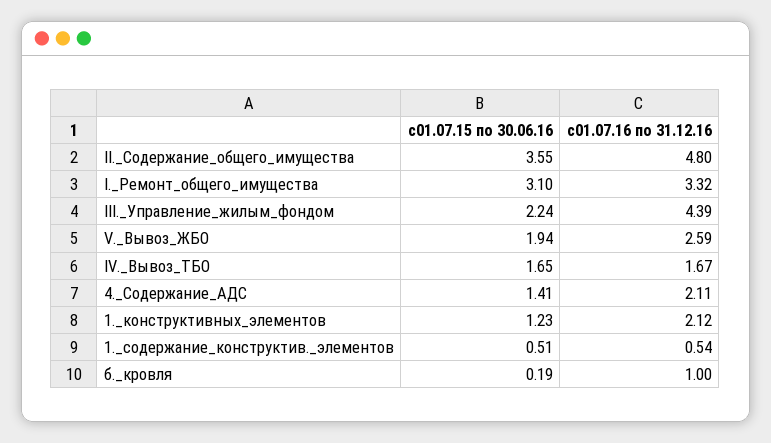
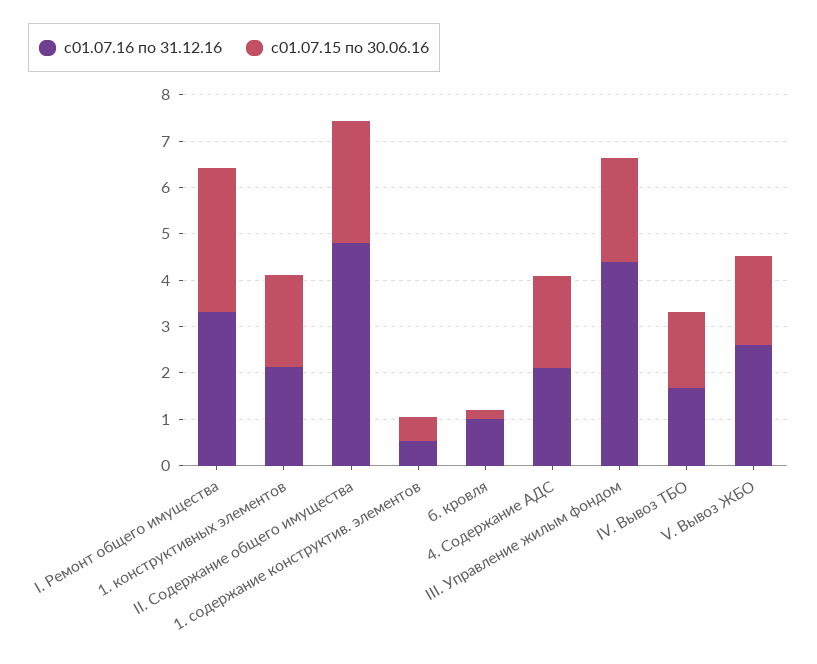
с01.07.15 по 30.06.16, II._Содержание_общего_имущества: 3.55 -> 2.6
с01.07.15 по 30.06.16, 4._Содержание_АДС: 1.41 -> 2
с01.07.15 по 30.06.16, 1._конструктивных_элементов: 1.23 -> 2

